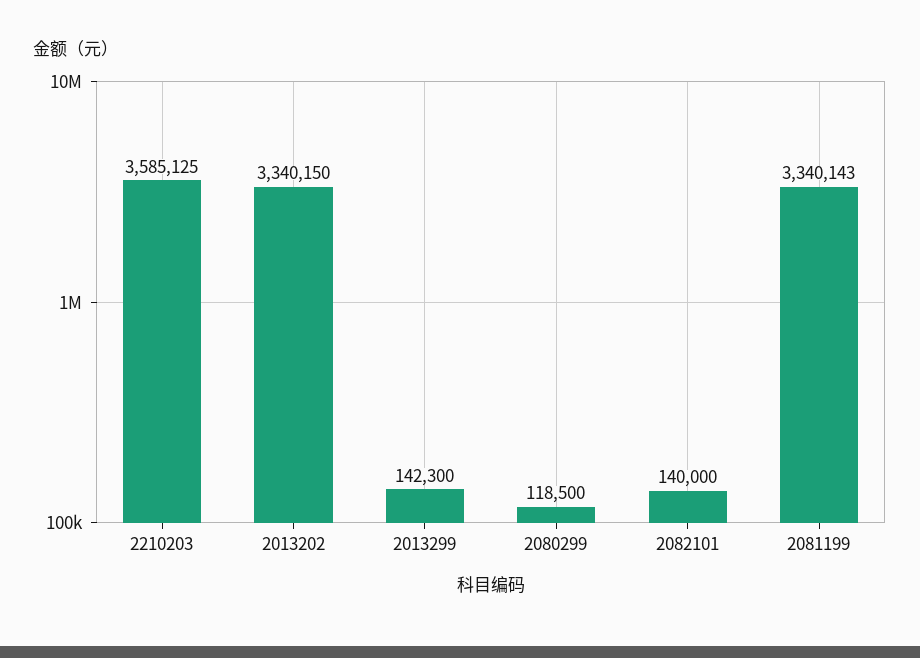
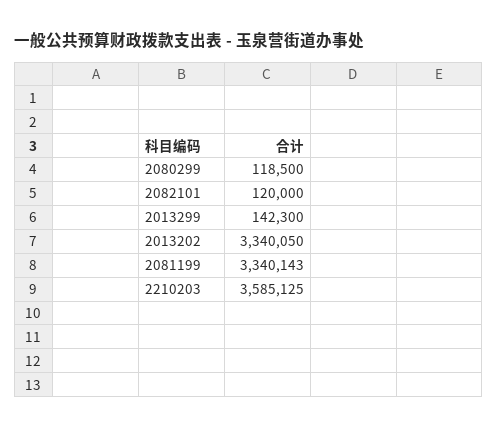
2013202: 3340150 -> 3340050
2082101: 140000 -> 120000

